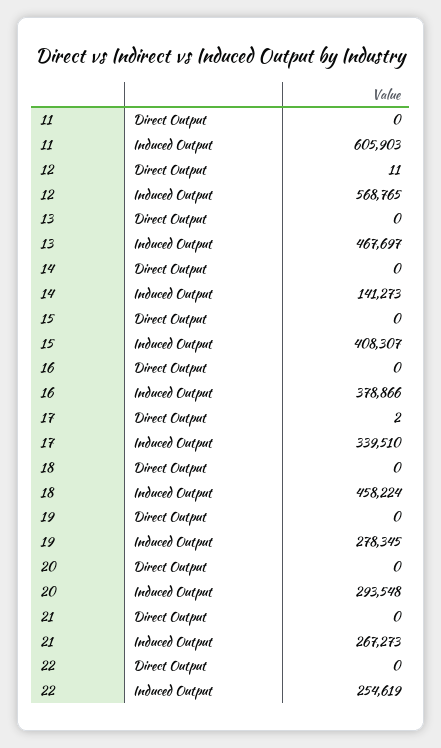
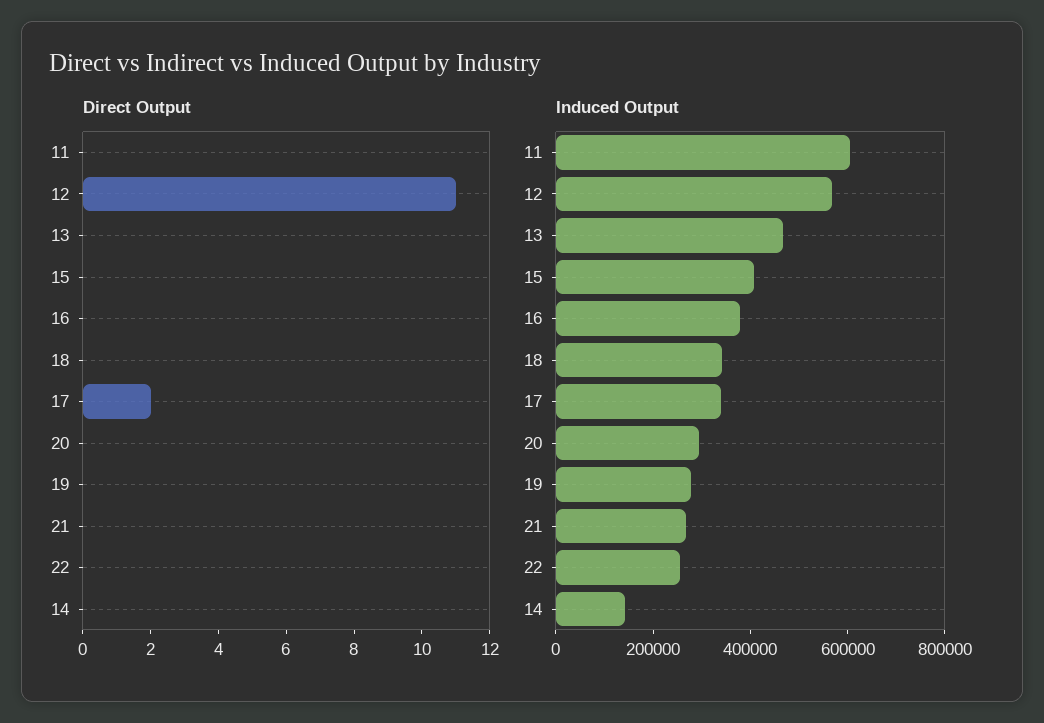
Induced Output, 18: 458224 -> 350000

